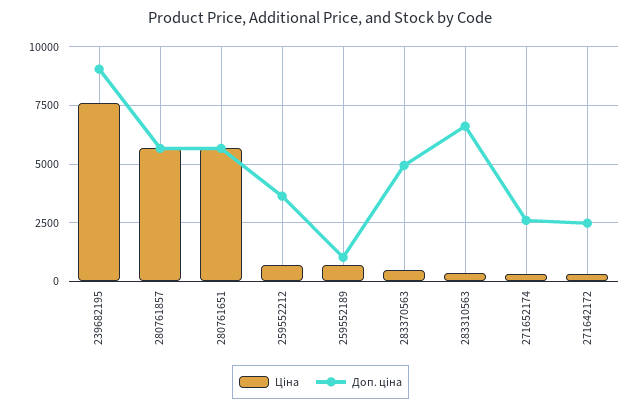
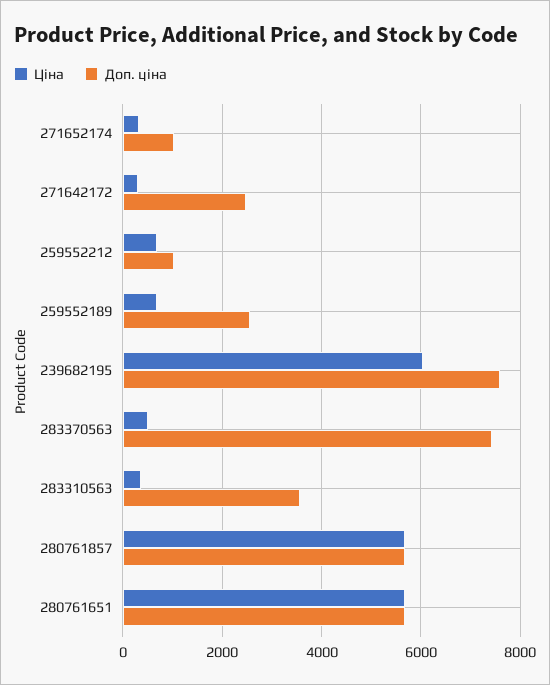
Ціна, 239682195: 7500 -> 6000
Доп. ціна, 239682195: 9000 -> 7600
Доп. ціна, 259552212: 3500 -> 1000
Доп. ціна, 259552189: 1000 -> 2600
Доп. ціна, 283370563: 5000 -> 7400
Доп. ціна, 283310563: 6500 -> 3600
Доп. ціна, 271652174: 2500 -> 1000

